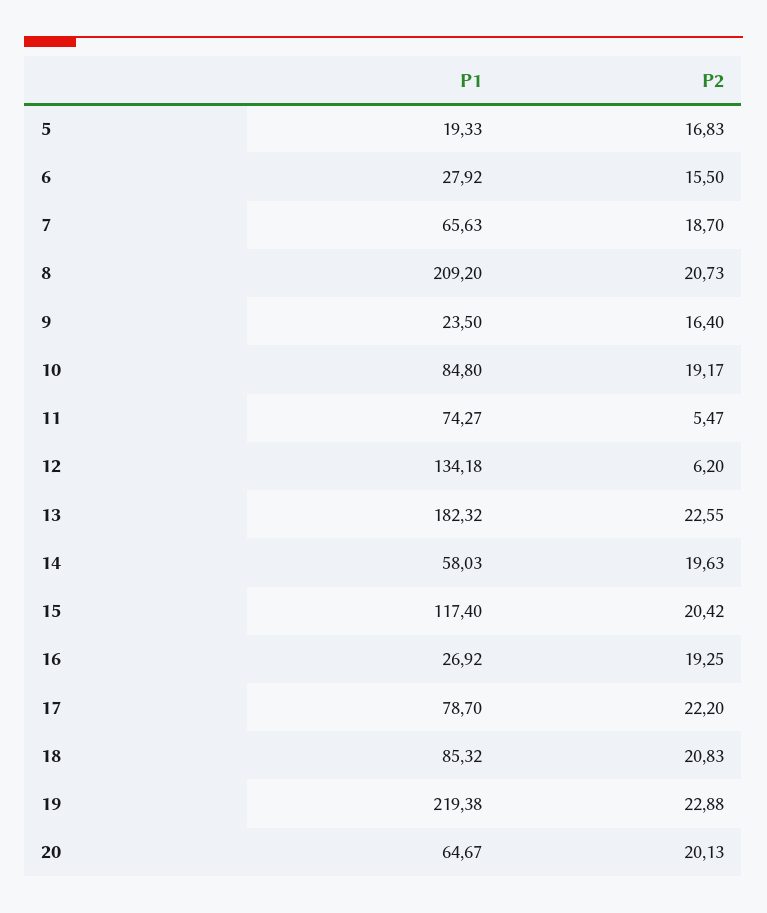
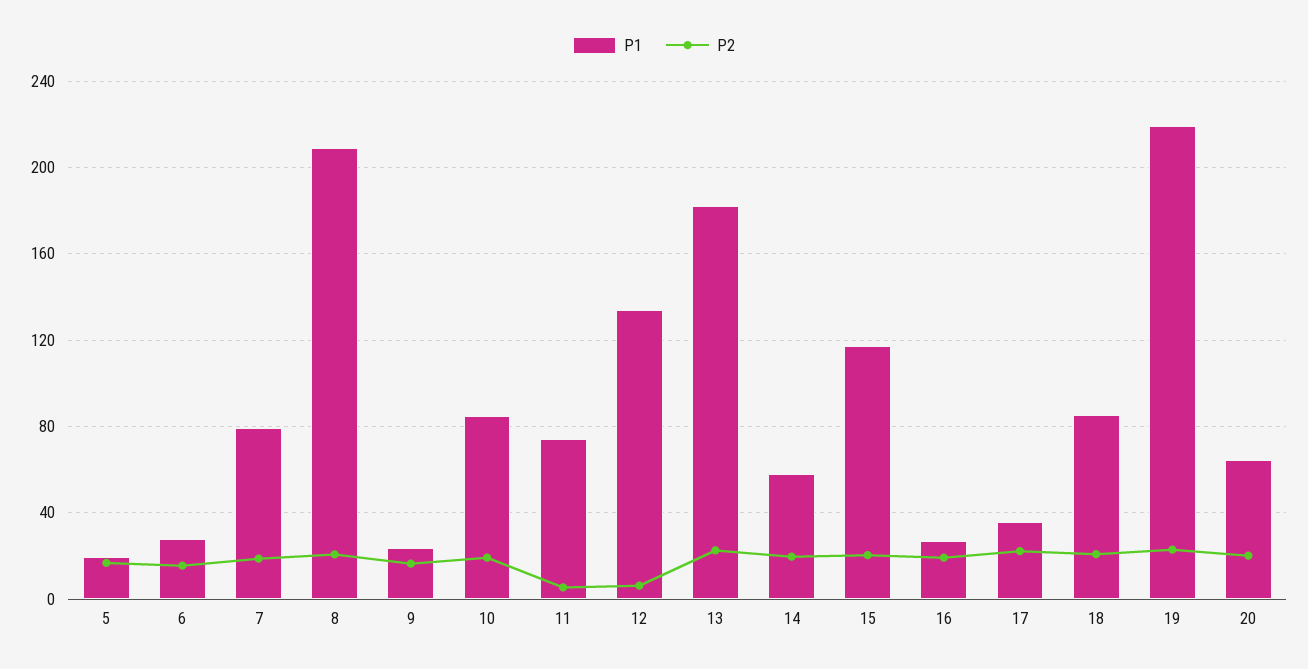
P1, 7: 65.63 -> 80
P1, 17: 78.7 -> 35

